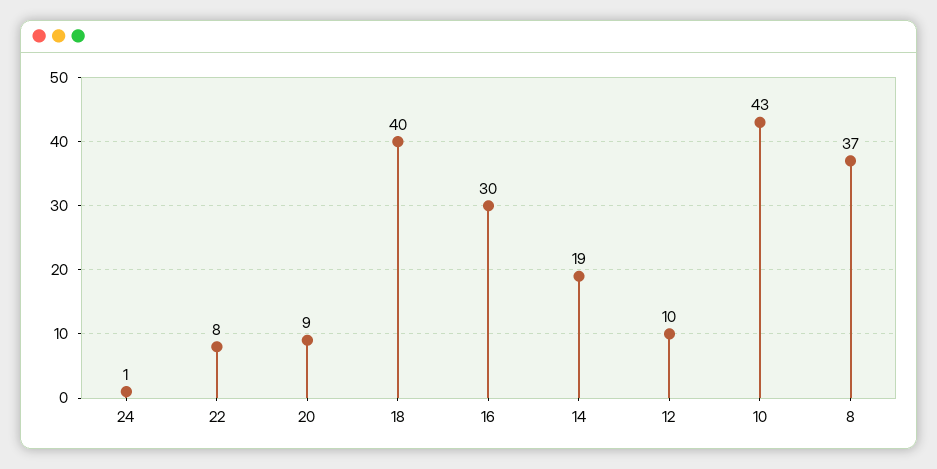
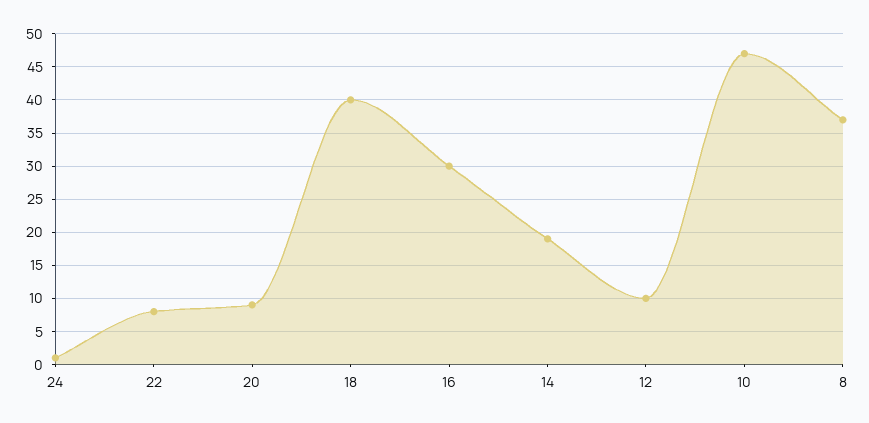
10: 43 -> 47

